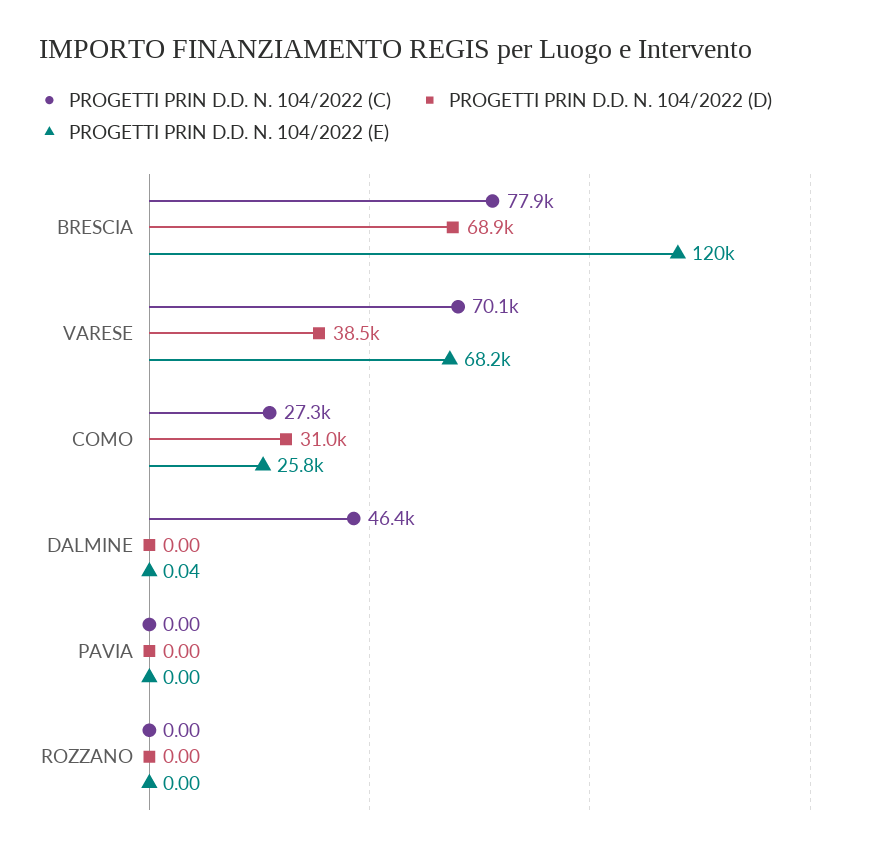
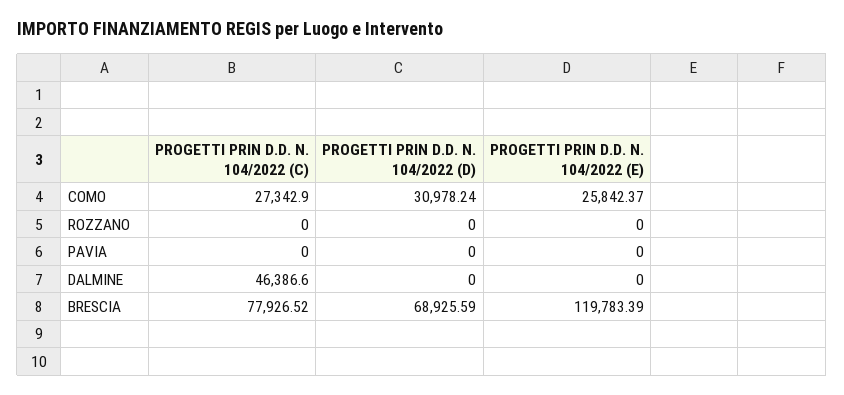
PROGETTI PRIN D.D. N. 104/2022 (C), VARESE: 70100 -> none
PROGETTI PRIN D.D. N. 104/2022 (D), VARESE: 38500 -> none
PROGETTI PRIN D.D. N. 104/2022 (E), VARESE: 68200 -> none
PROGETTI PRIN D.D. N. 104/2022 (E), DALMINE: 0.04 -> 0

